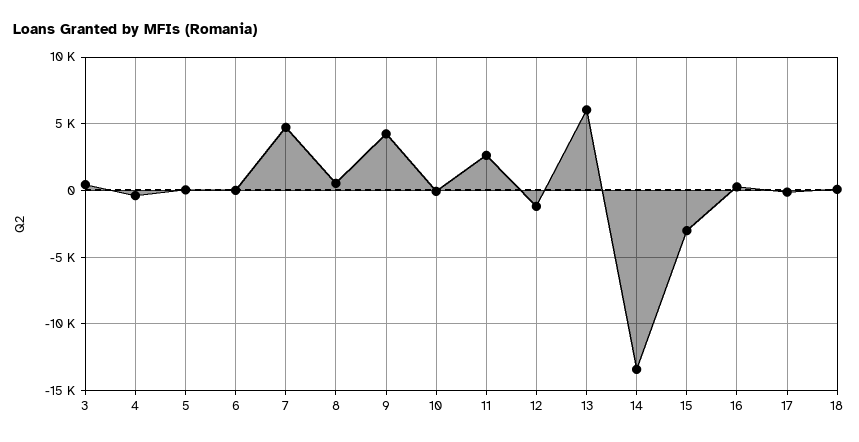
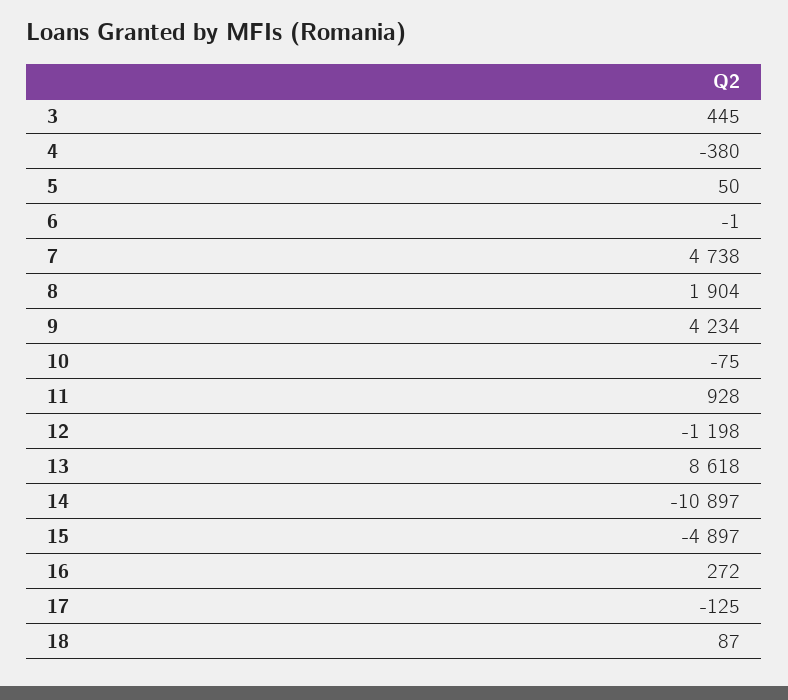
8: 500 -> 1904
11: 2500 -> 928
13: 6000 -> 8618
14: -13500 -> -10897
15: -3000 -> -4897

